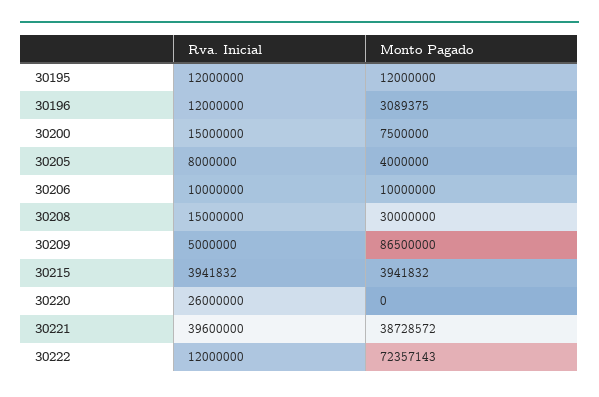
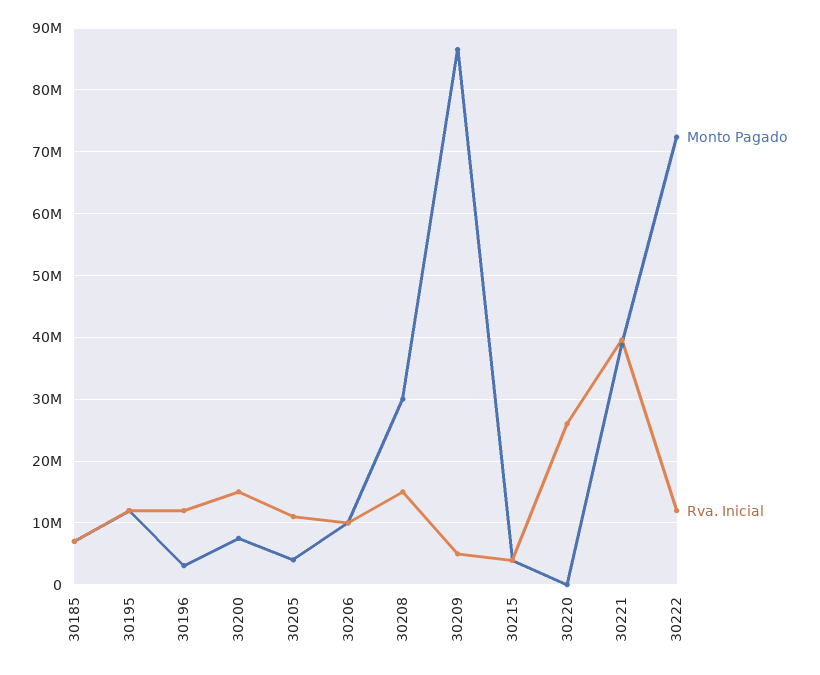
Rva. Inicial, 30205: 8000000 -> 11000000
Monto Pagado, 30185: none -> 7000000
Rva. Inicial, 30185: none -> 7000000

